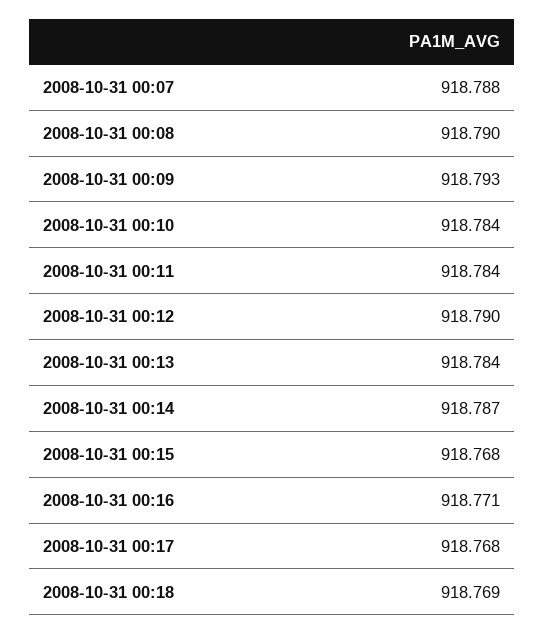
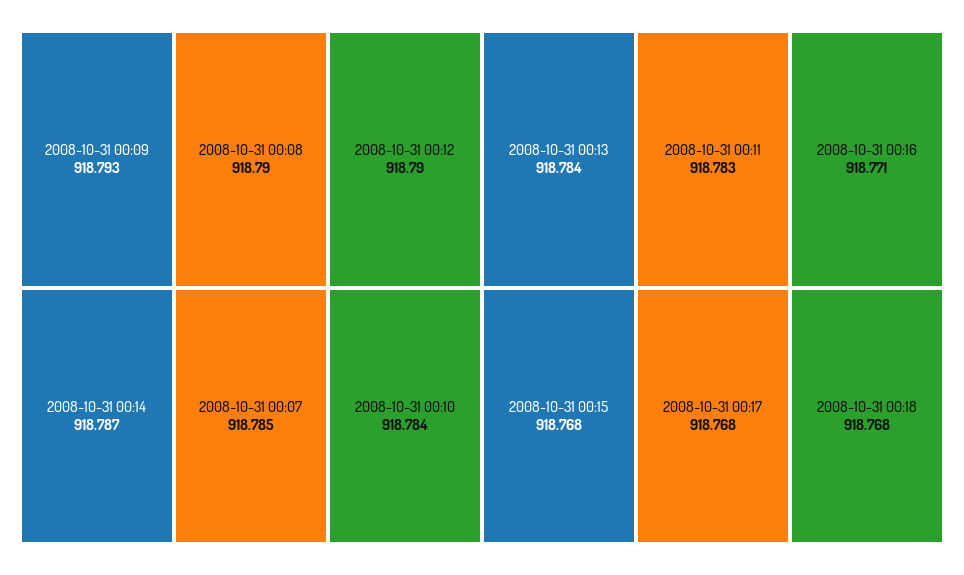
2008-10-31 00:07: 918.788 -> 918.785
2008-10-31 00:11: 918.784 -> 918.783
2008-10-31 00:18: 918.769 -> 918.768

